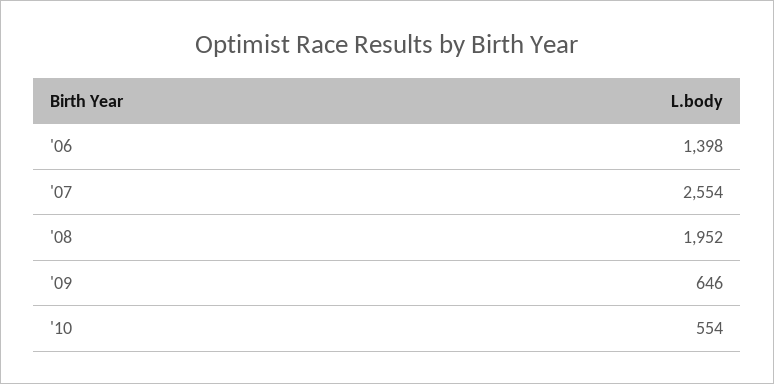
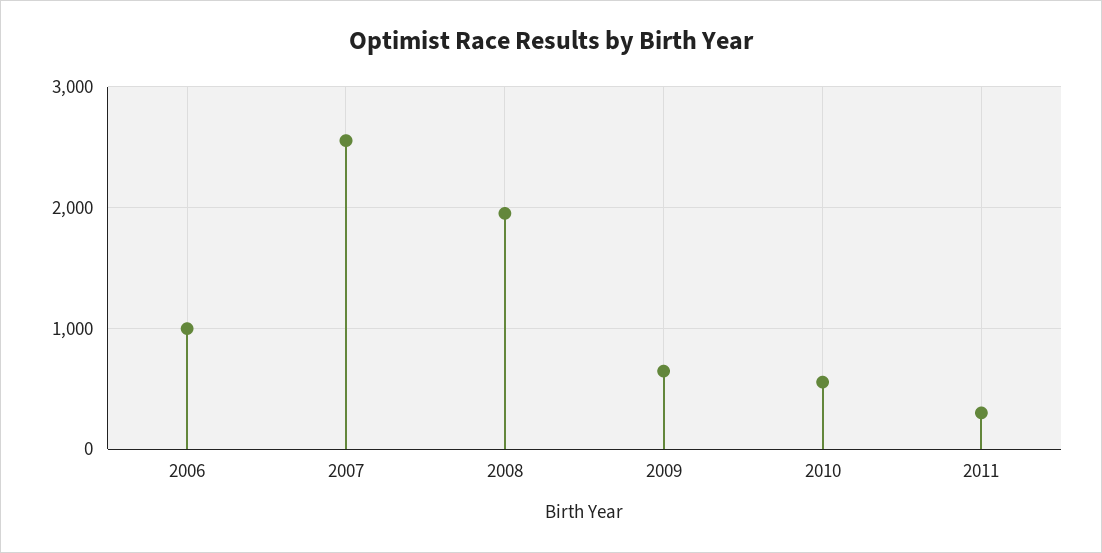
'06: 1398 -> 1000
2011: none -> 300

